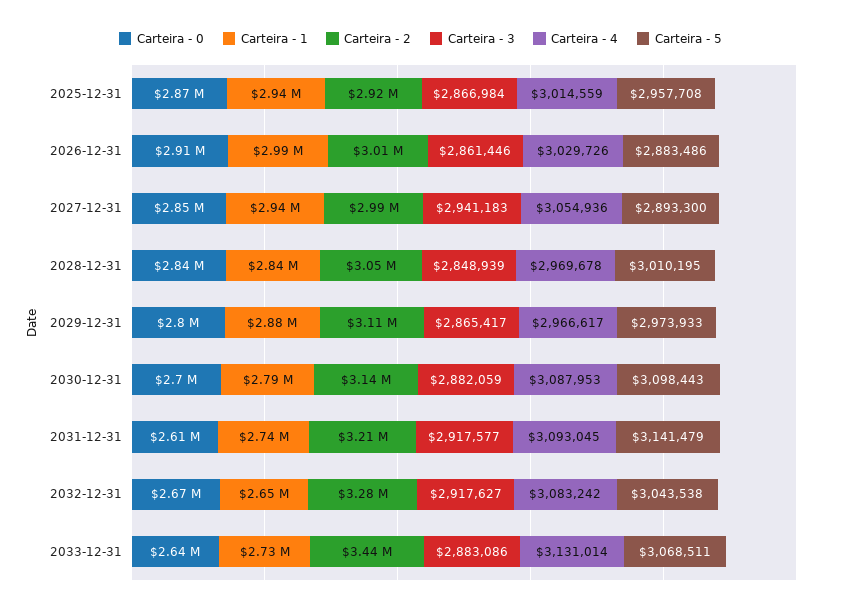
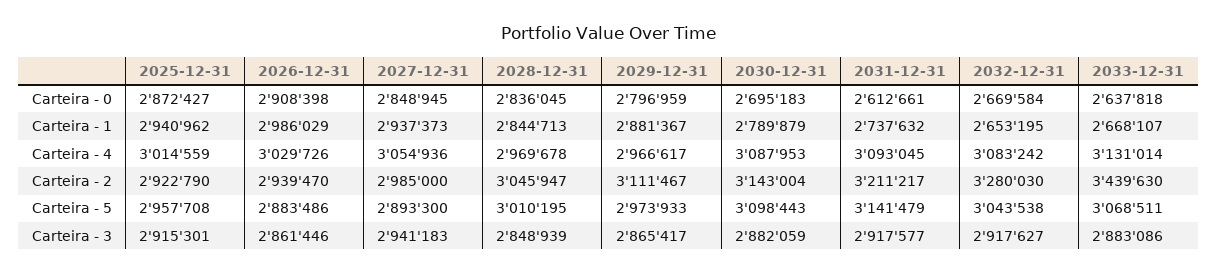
Carteira - 3, 2025-12-31: 2866984 -> 2915301
Carteira - 2, 2026-12-31: 3010000 -> 2939470
Carteira - 1, 2033-12-31: 2730000 -> 2668107

